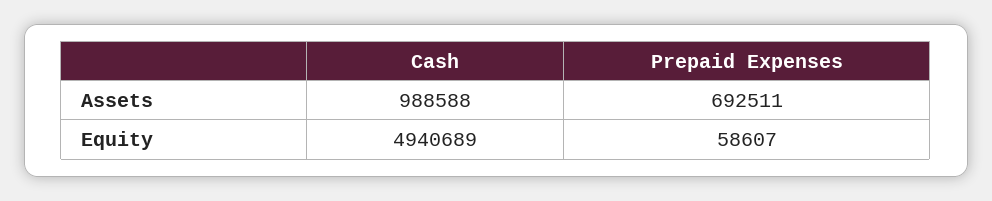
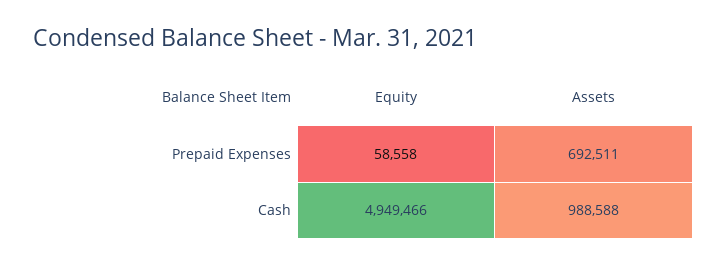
Cash, Equity: 4940689 -> 4949466
Prepaid Expenses, Equity: 58607 -> 58558

